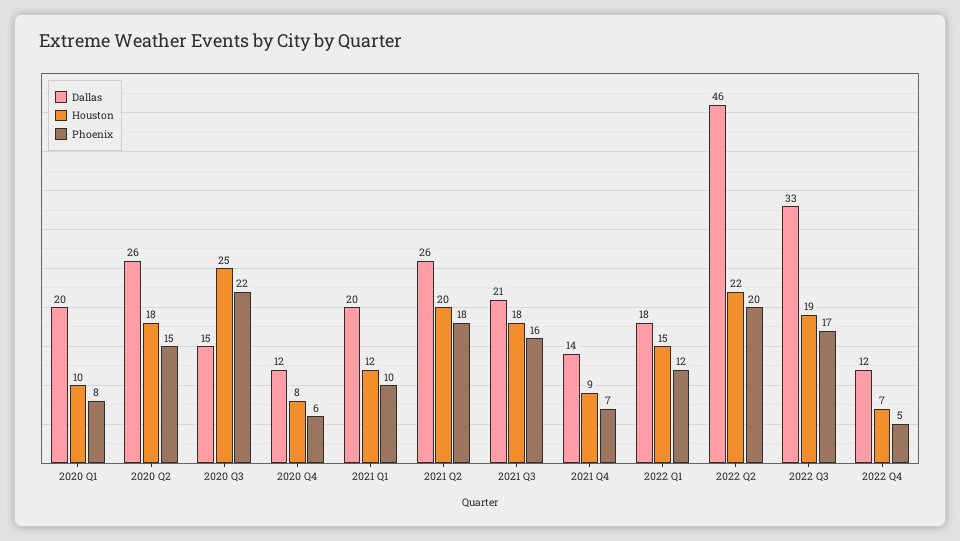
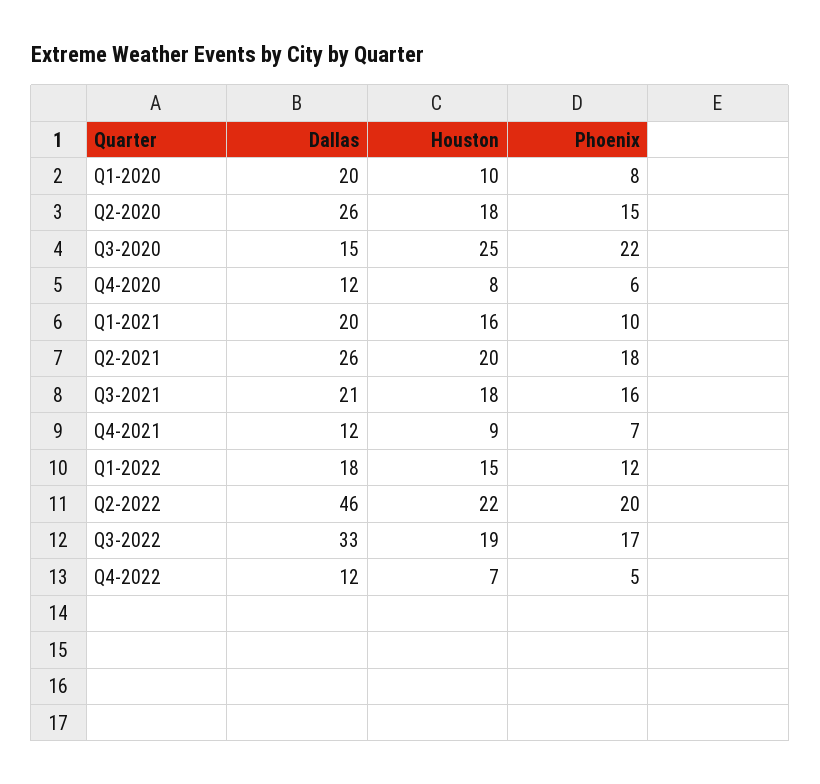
Houston, 2021 Q1: 12 -> 16
Dallas, 2021 Q4: 14 -> 12

